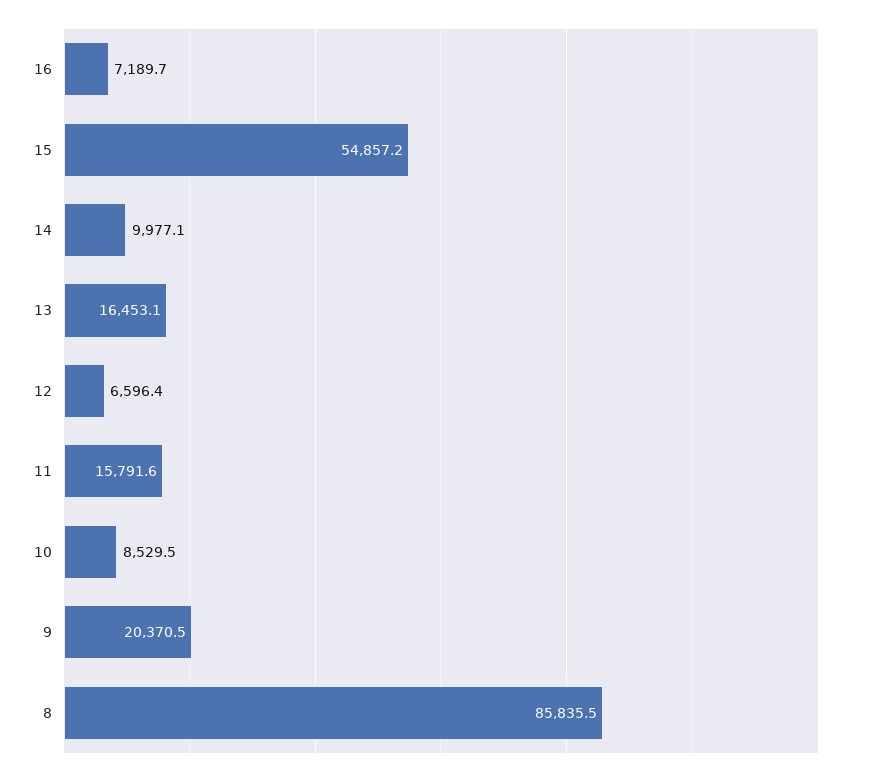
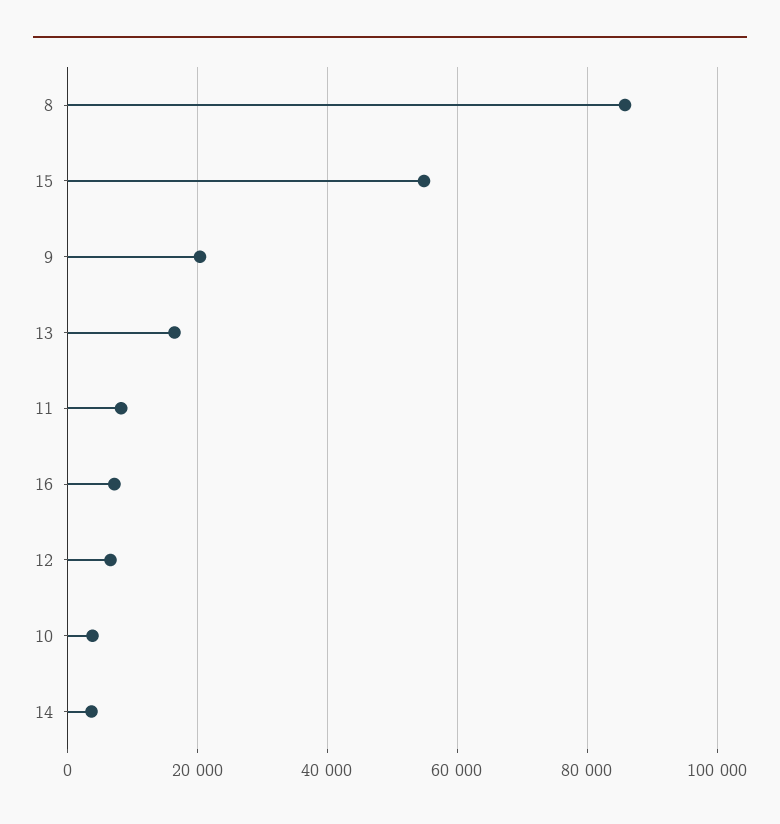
14: 9977.1 -> 4000
11: 15791.6 -> 8000
10: 8529.5 -> 4000

